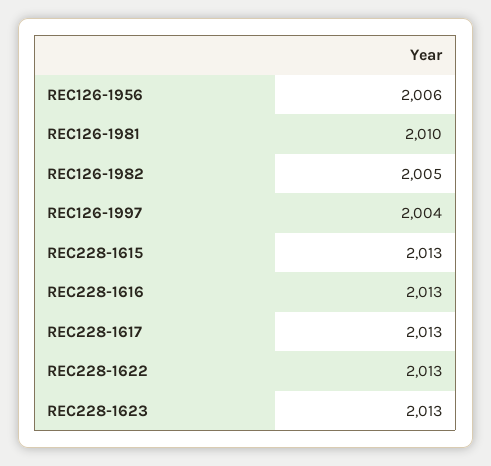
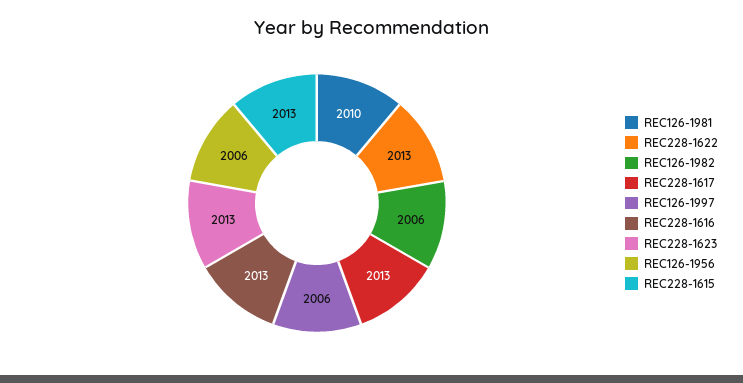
REC126-1982: 2005 -> 2006
REC126-1997: 2004 -> 2006

